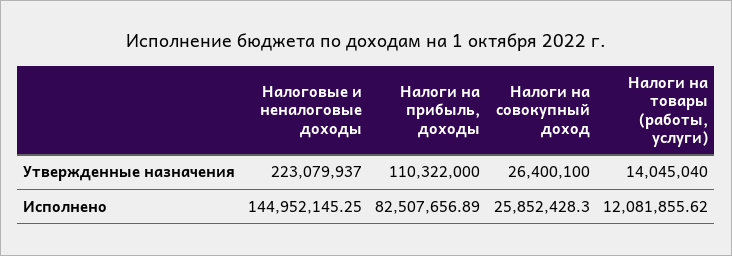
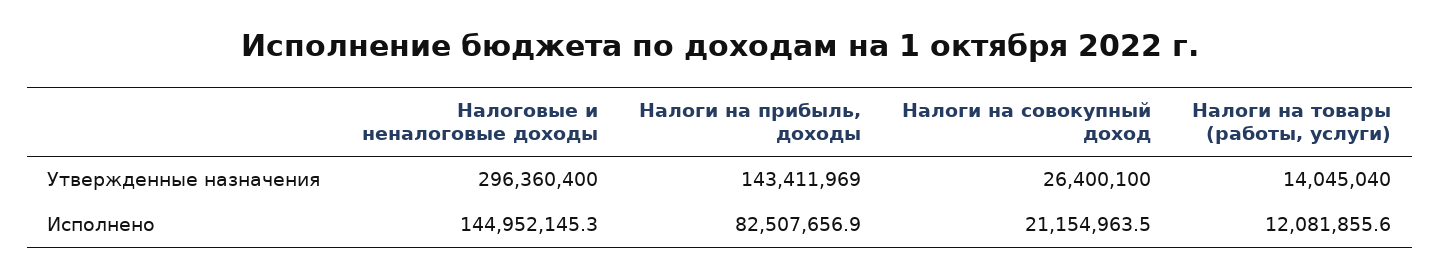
Налоговые и неналоговые доходы, Утвержденные назначения: 223079937 -> 296360400
Налоги на прибыль, доходы, Утвержденные назначения: 110322000 -> 143411969
Налоги на совокупный доход, Исполнено: 25852428.3 -> 21154963.5

